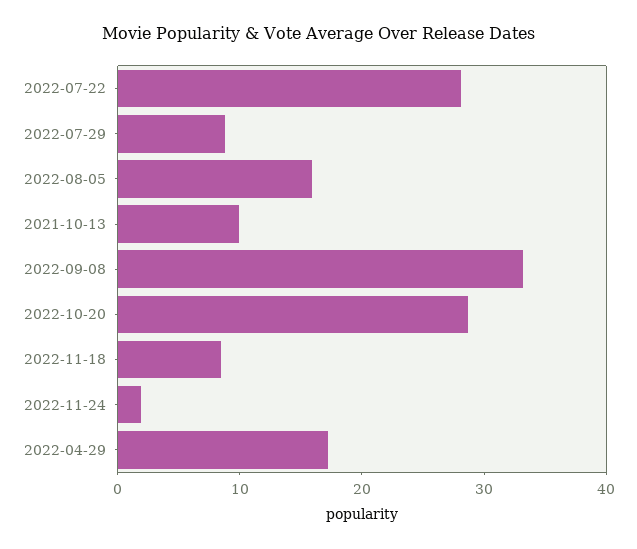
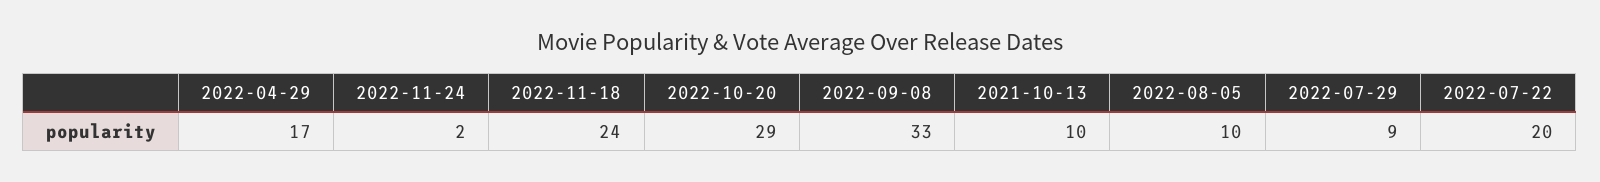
2022-07-22: 28 -> 20
2022-08-05: 16 -> 10
2022-11-18: 8 -> 24

